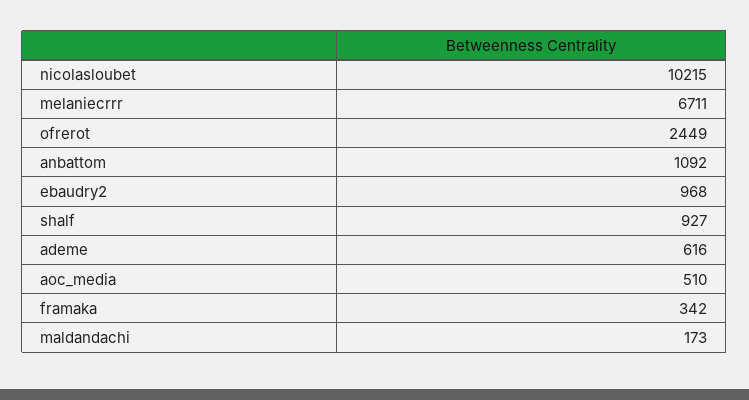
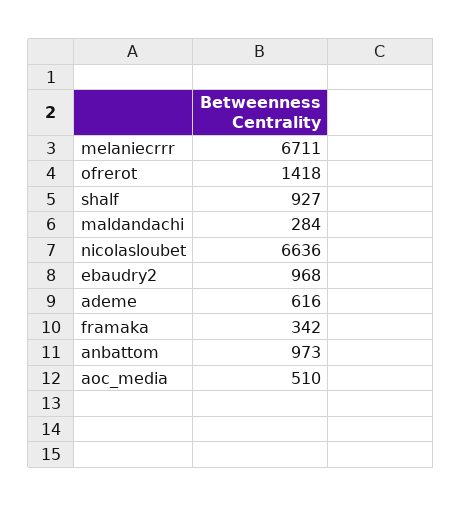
nicolasloubet: 10215 -> 6636
ofrerot: 2449 -> 1418
anbattom: 1092 -> 973
maldandachi: 173 -> 284

